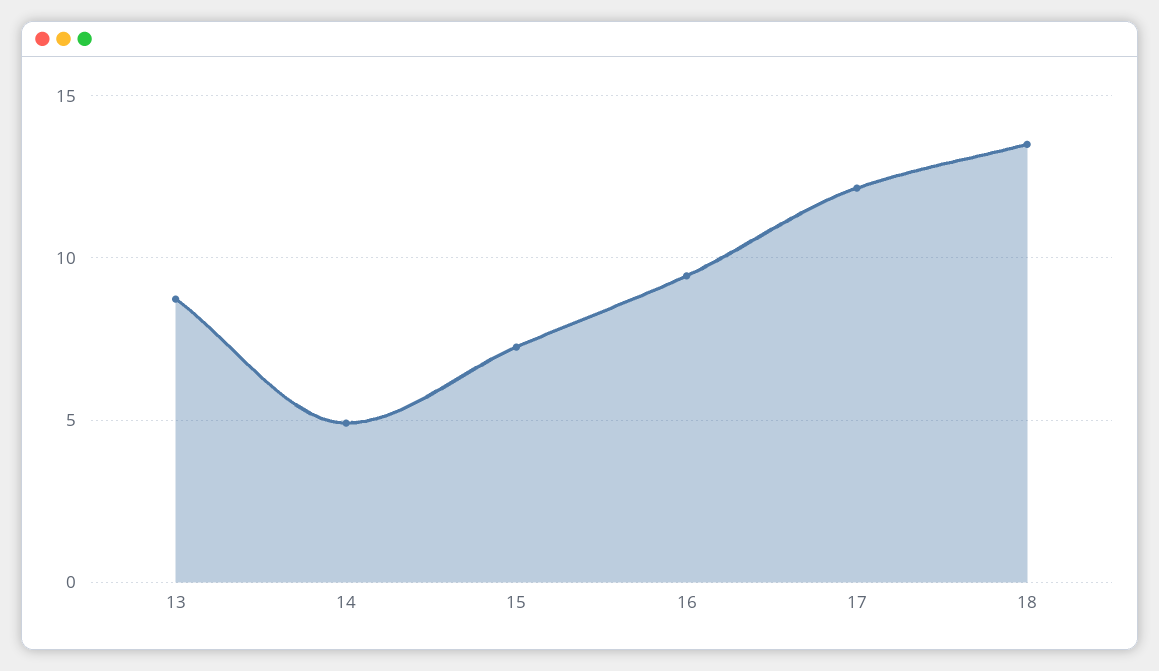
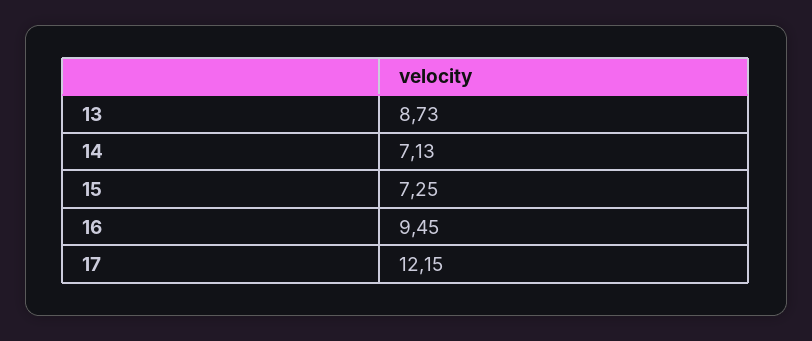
14: 5 -> 7.13
18: 13.5 -> none

